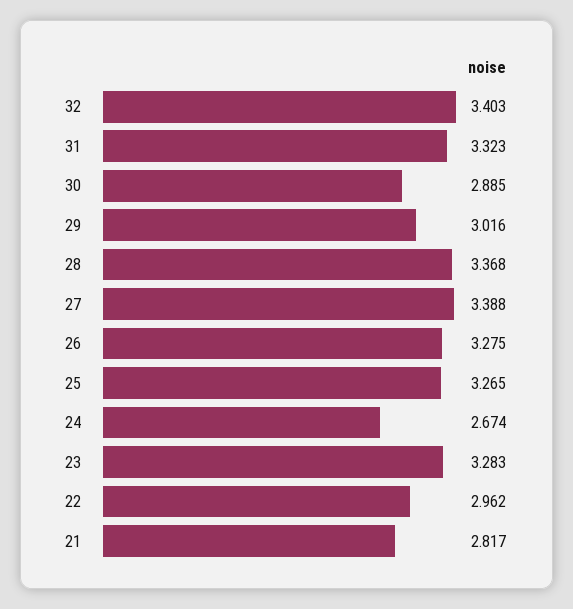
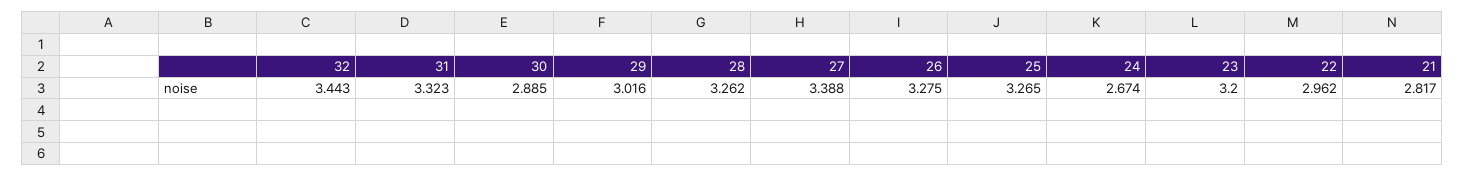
32: 3.403 -> 3.443
28: 3.368 -> 3.262
23: 3.283 -> 3.2

